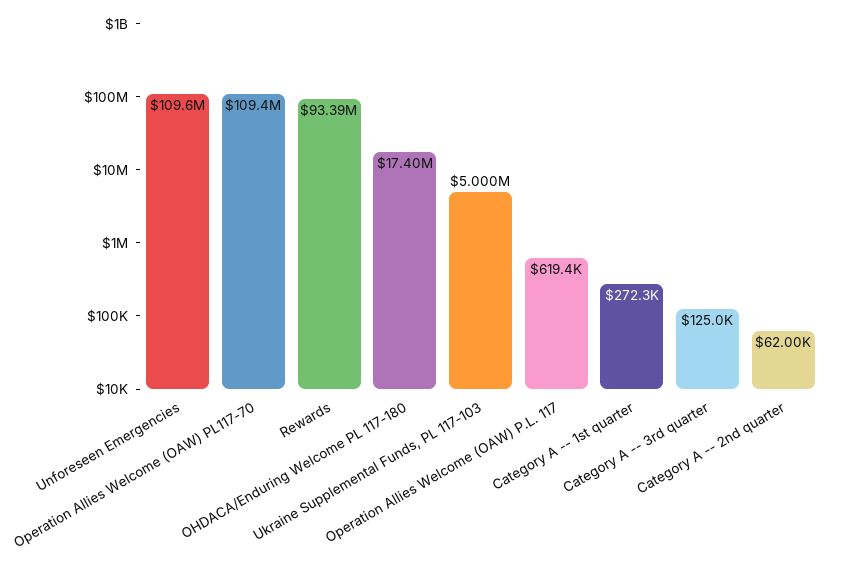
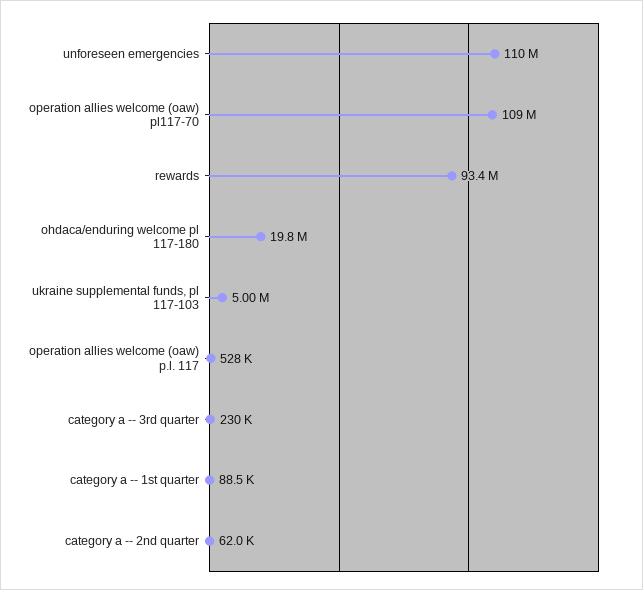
OHDACA/Enduring Welcome PL 117-180: 17400000 -> 19800000
Operation Allies Welcome (OAW) P.L. 117: 619400 -> 528000
Category A -- 1st quarter: 272300 -> 88500
Category A -- 3rd quarter: 125000 -> 230000

